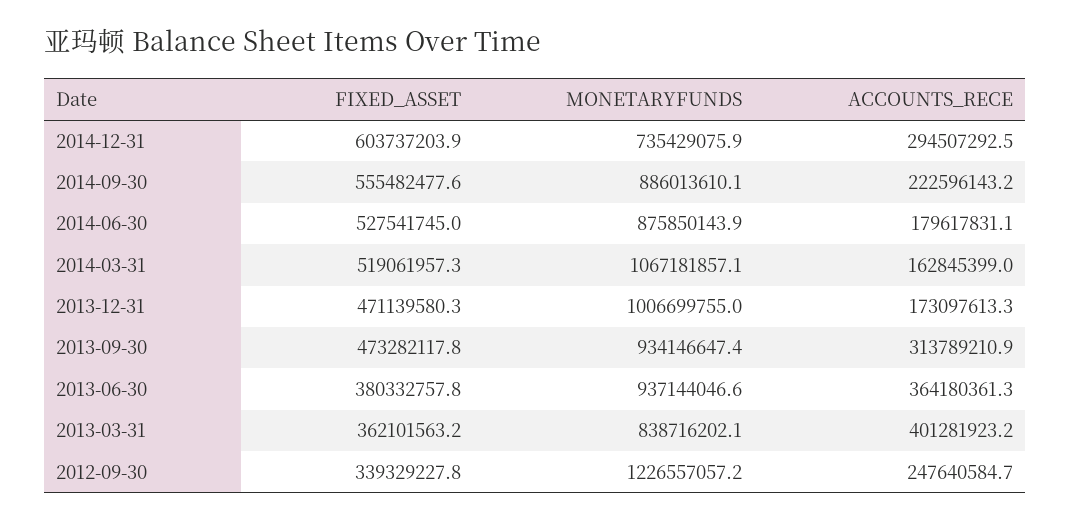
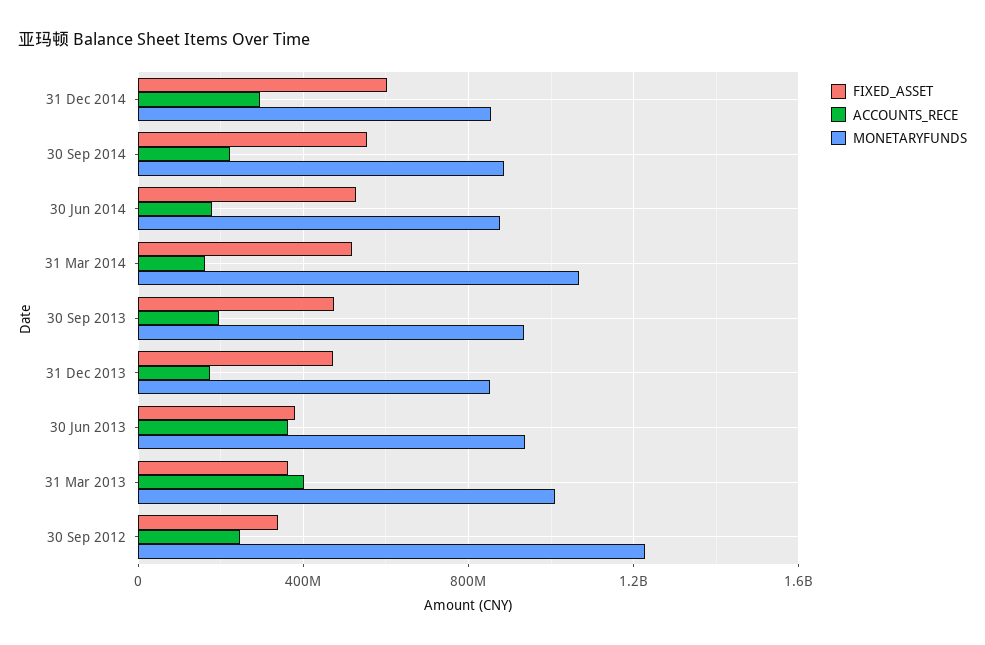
MONETARYFUNDS, 2014-12-31: 735429075.9 -> 850000000
MONETARYFUNDS, 2013-12-31: 1006699755 -> 850000000
ACCOUNTS_RECE, 2013-09-30: 313789210.9 -> 200000000
MONETARYFUNDS, 2013-03-31: 838716202.1 -> 1000000000

